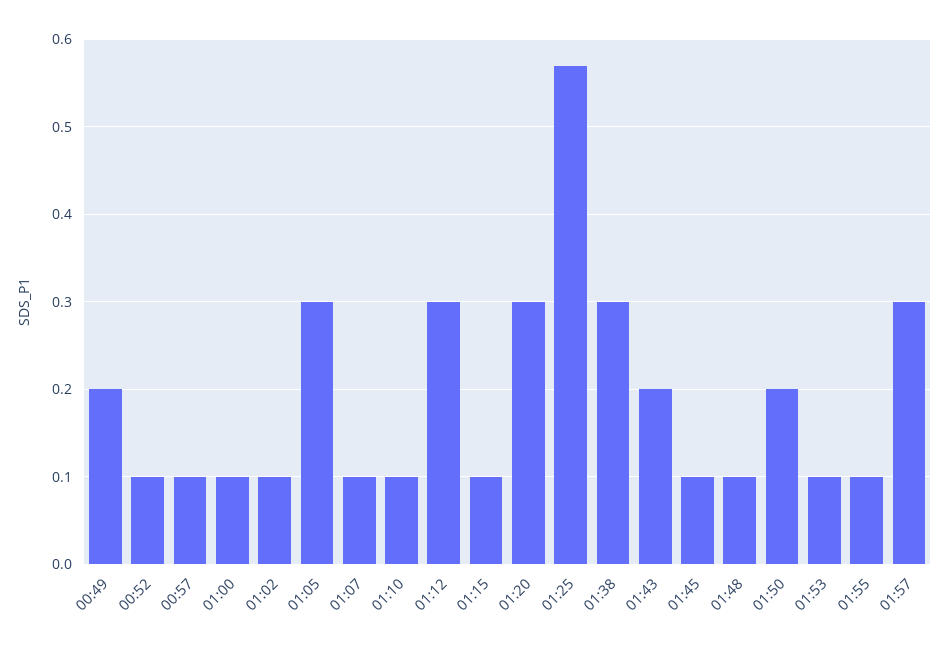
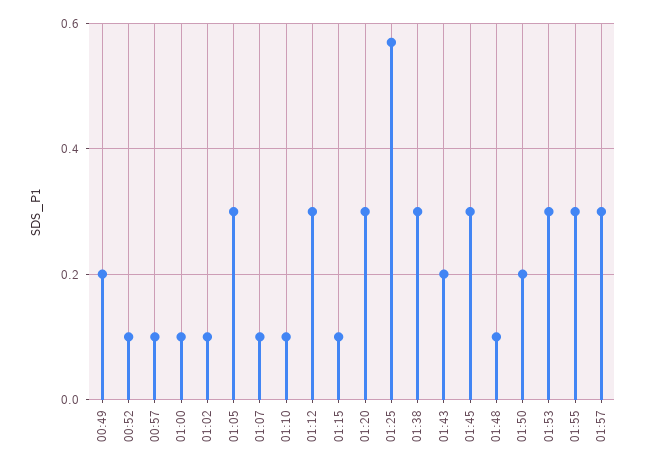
01:45: 0.1 -> 0.3
01:53: 0.1 -> 0.3
01:55: 0.1 -> 0.3

